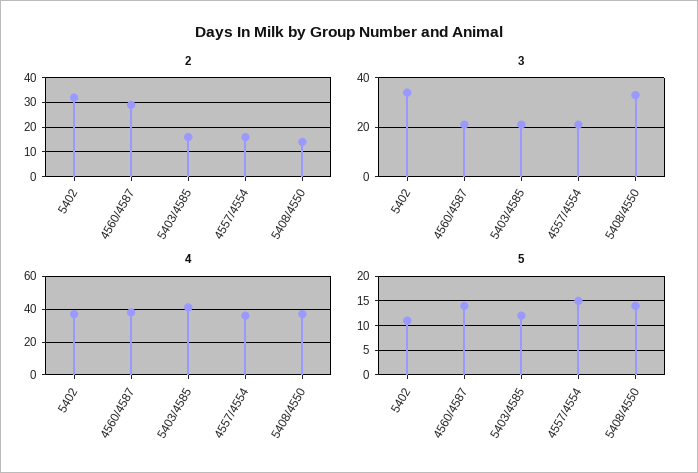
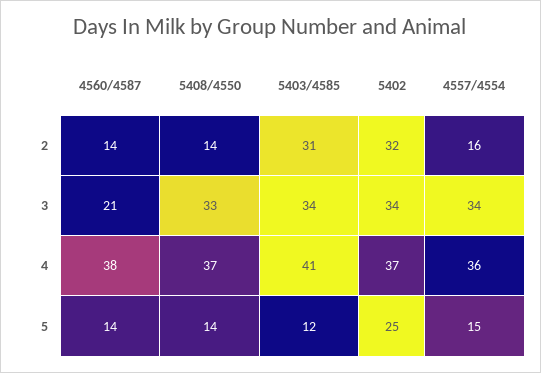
2, 4560/4587: 30 -> 14
2, 5403/4585: 15 -> 31
3, 5403/4585: 20 -> 34
3, 4557/4554: 20 -> 34
5, 5402: 10 -> 25

